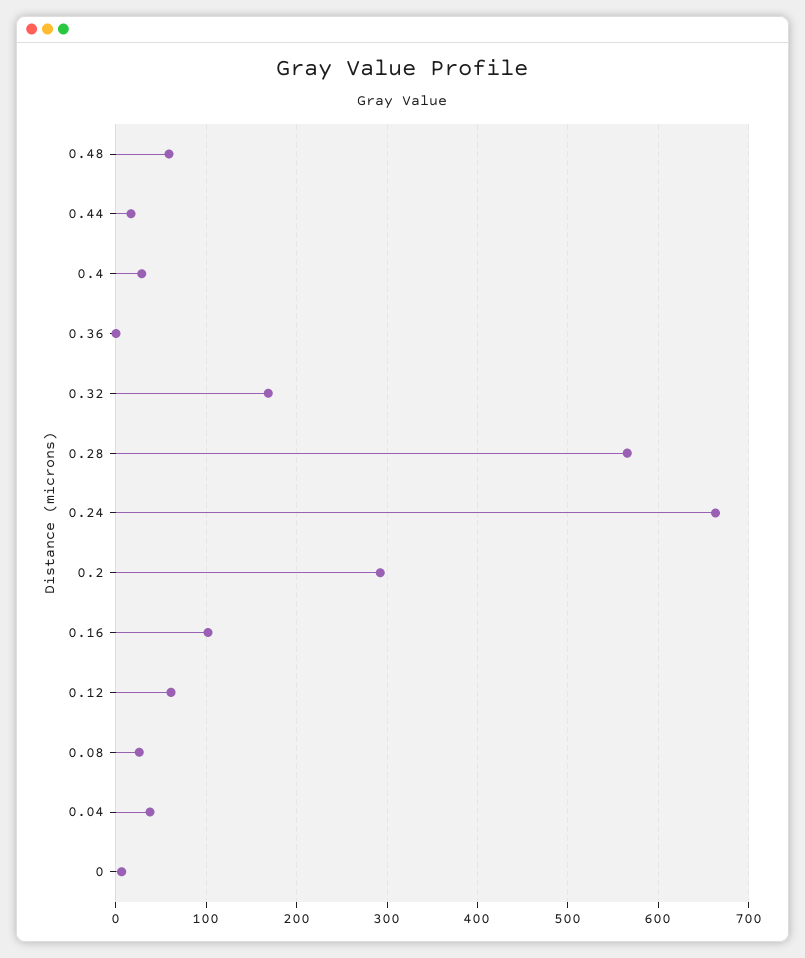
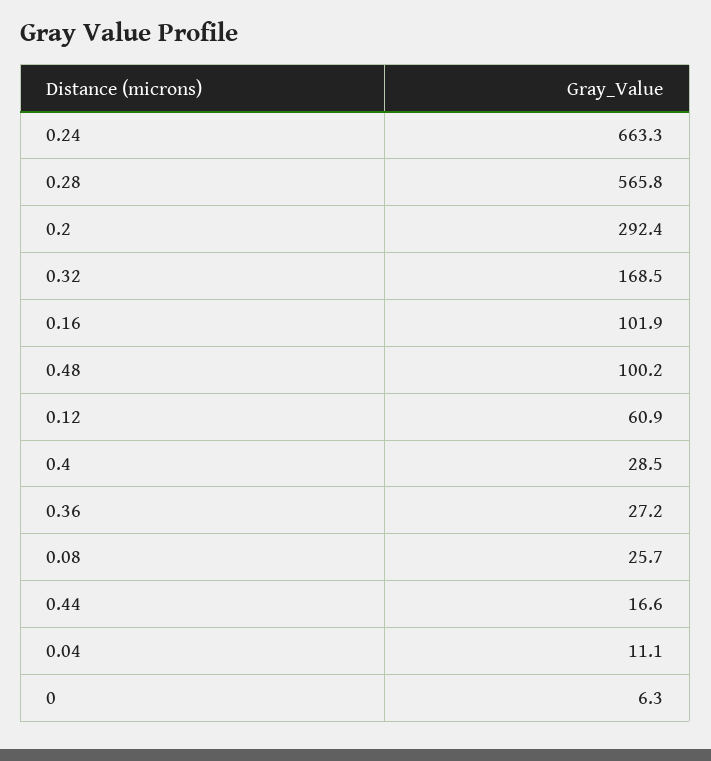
0.48: 60 -> 100.2
0.36: 0 -> 27.2
0.04: 40 -> 11.1

